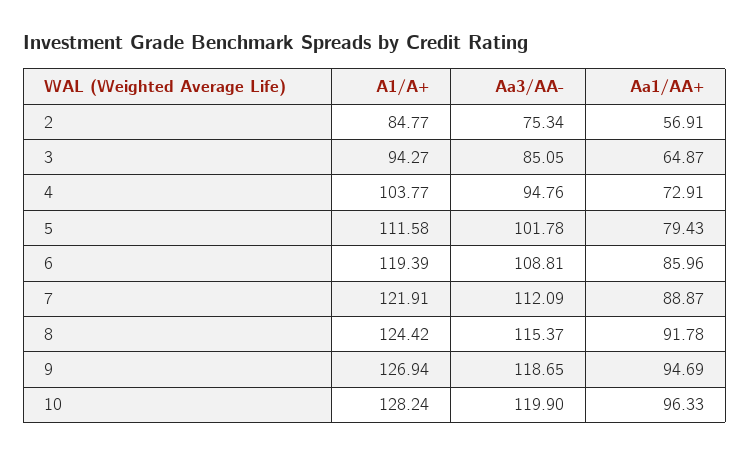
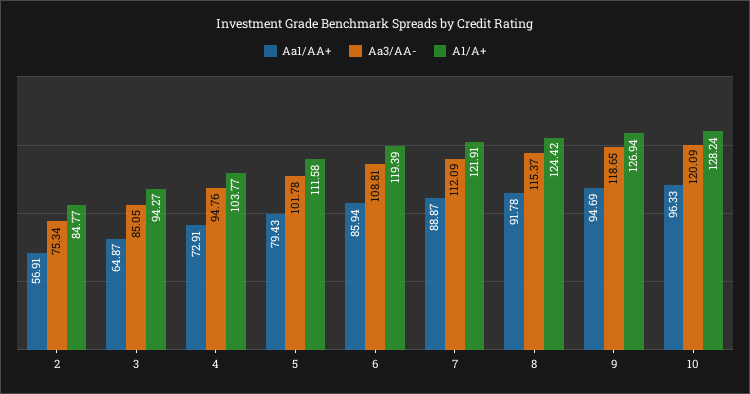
Aa1/AA+, 6: 85.96 -> 85.94
Aa3/AA-, 10: 119.9 -> 120.09

